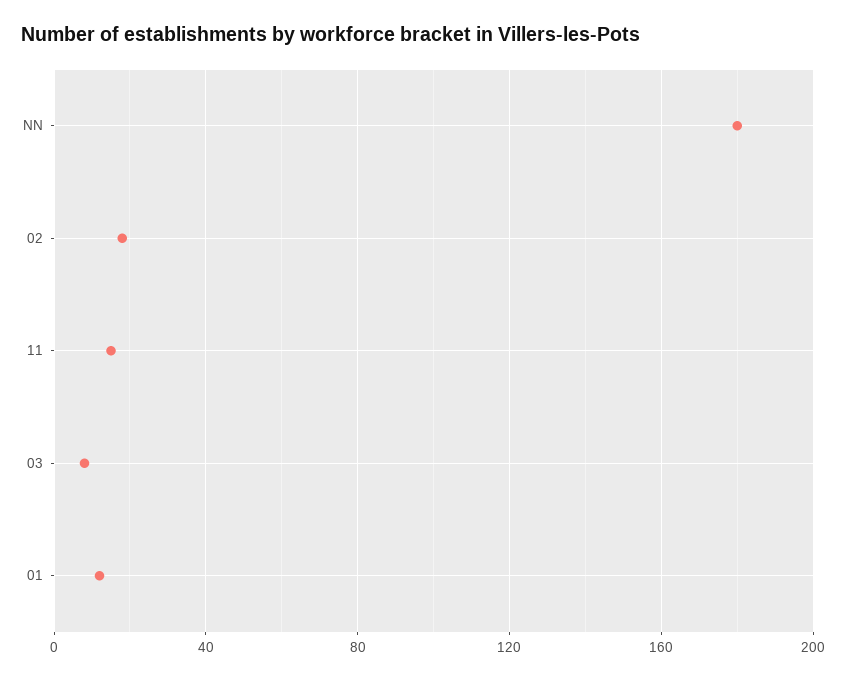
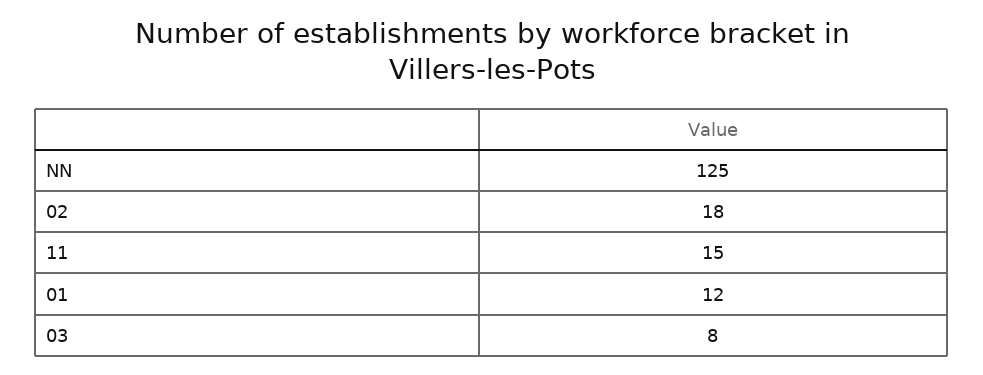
NN: 180 -> 125

